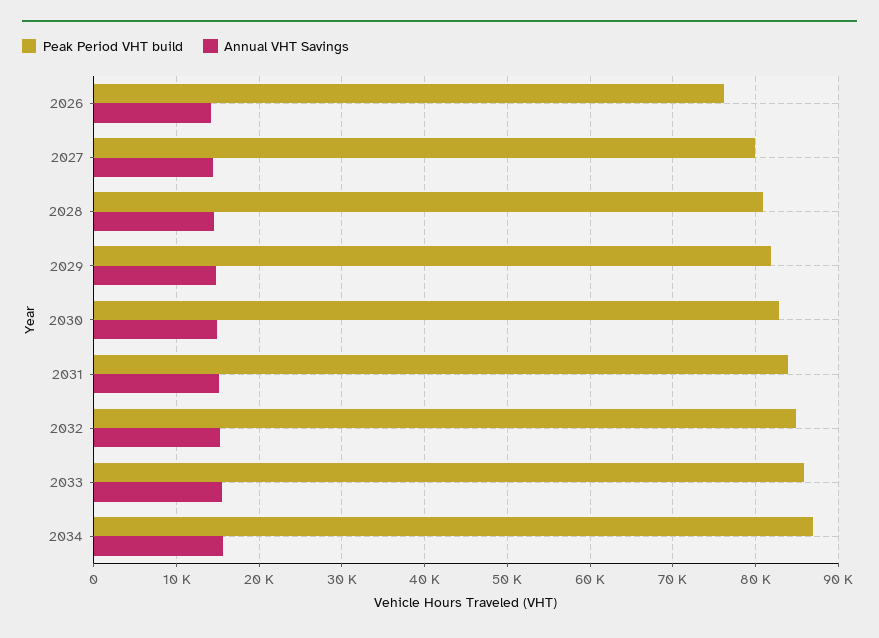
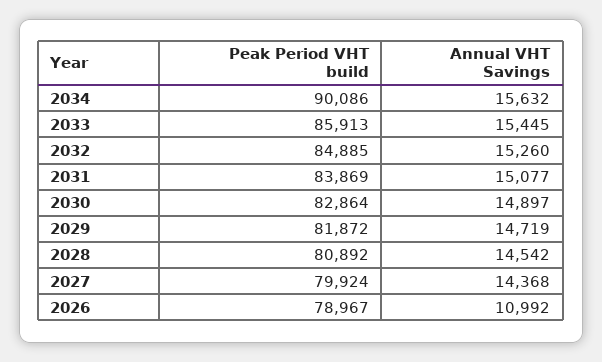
Peak Period VHT build, 2026: 76000 -> 78967
Annual VHT Savings, 2026: 14000 -> 10992
Peak Period VHT build, 2034: 87000 -> 90086

